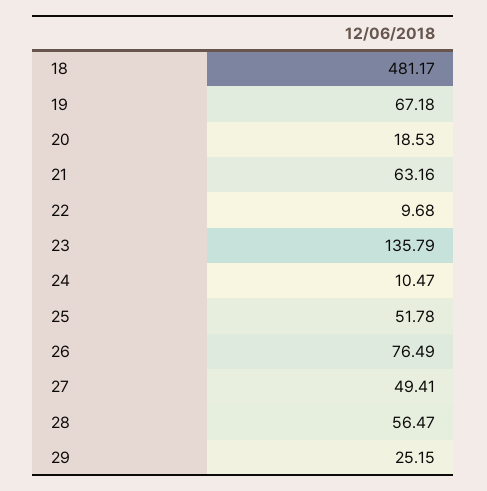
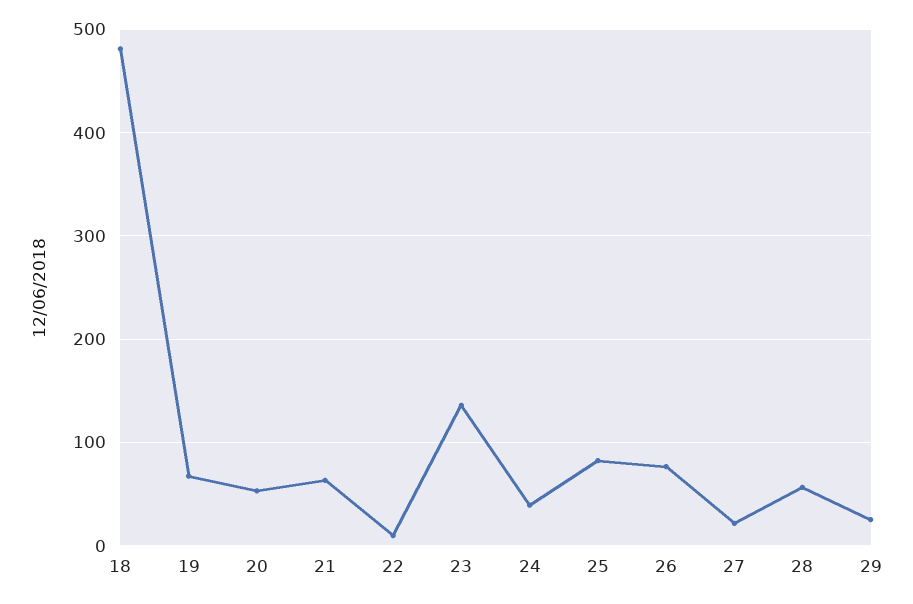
20: 18.53 -> 50
24: 10.47 -> 40
25: 51.78 -> 80
27: 49.41 -> 20

